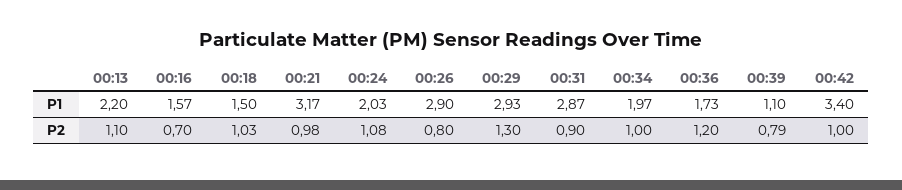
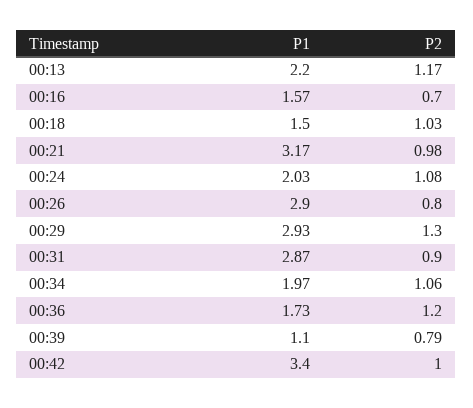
00:13, P2: 1.1 -> 1.17
00:34, P2: 1 -> 1.06

